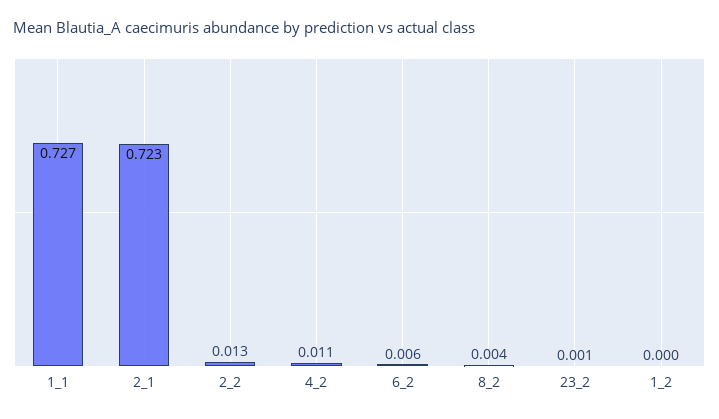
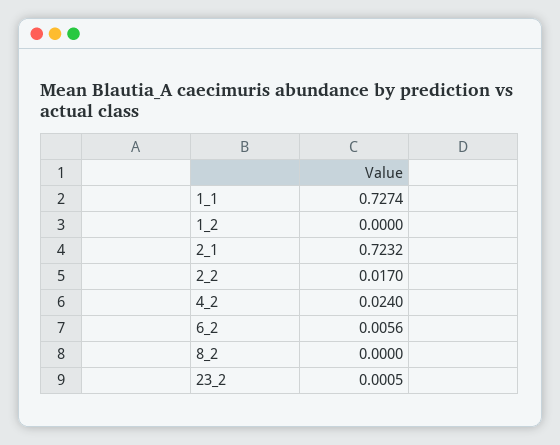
2_2: 0.013 -> 0.017
4_2: 0.011 -> 0.024
8_2: 0.004 -> 0

